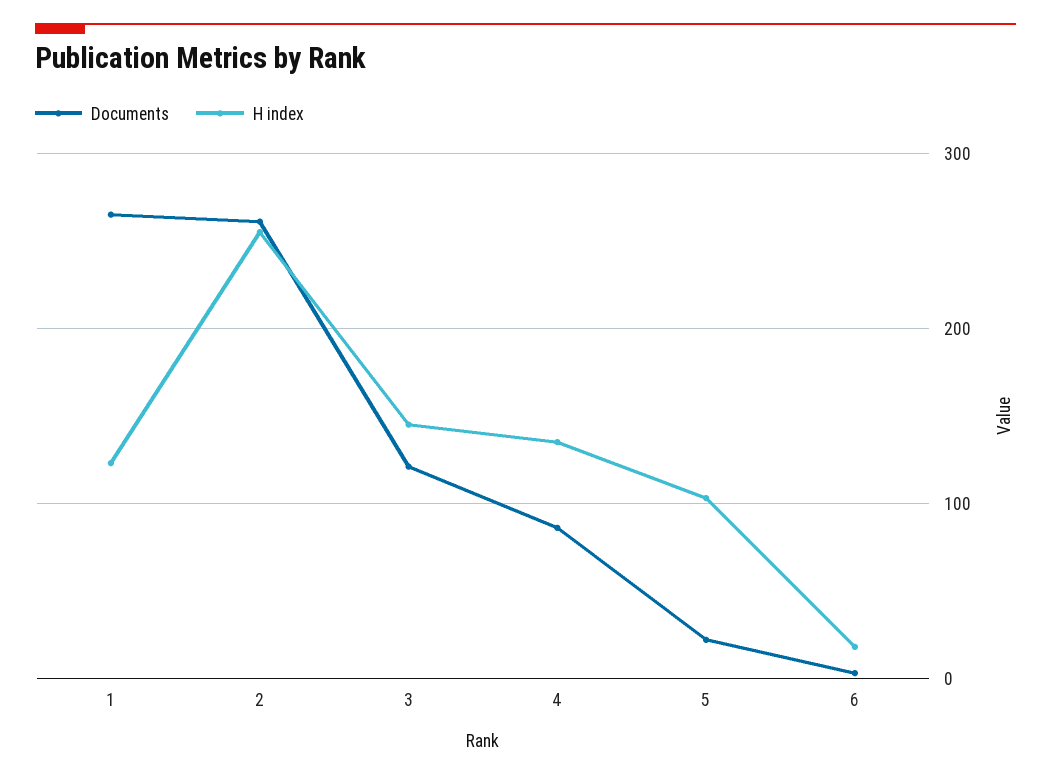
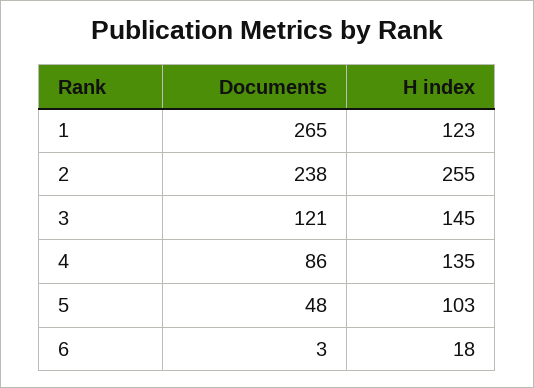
Documents, 2: 260 -> 238
Documents, 5: 20 -> 48

